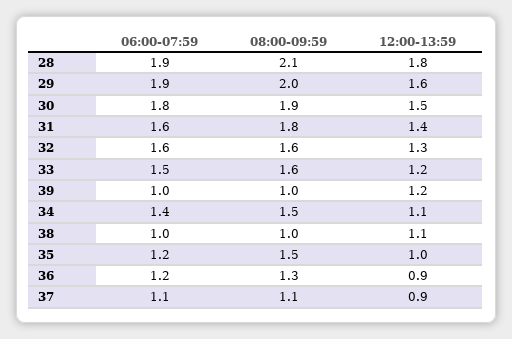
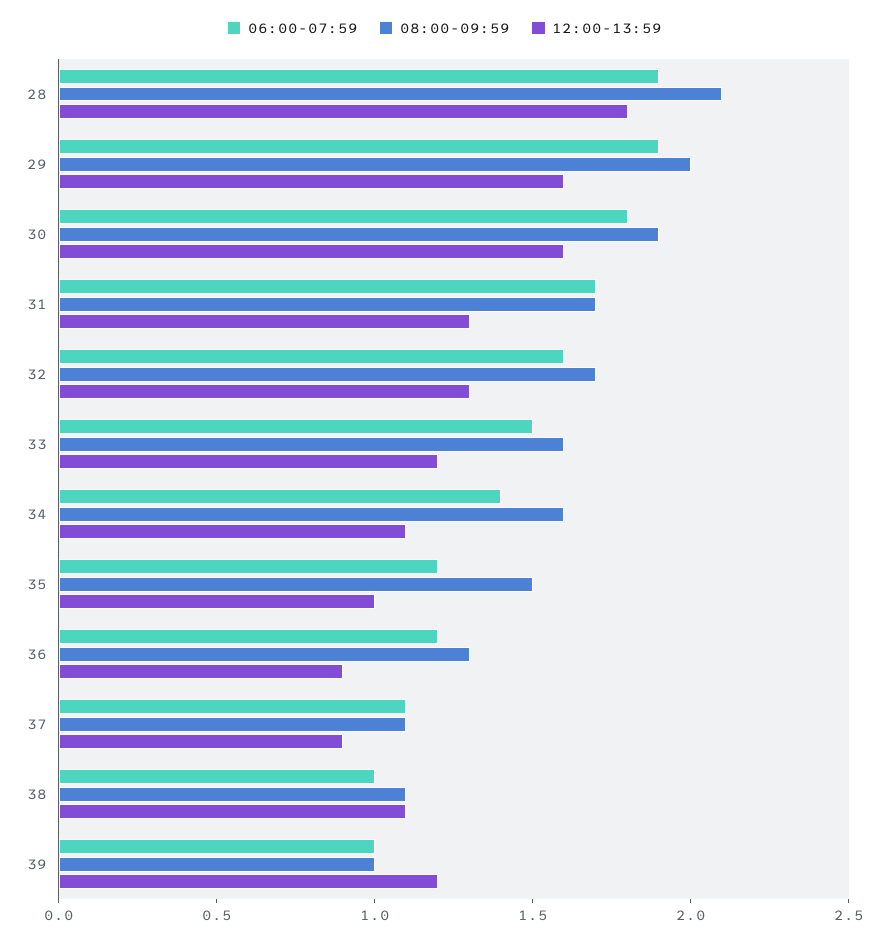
12:00-13:59, 30: 1.5 -> 1.6
06:00-07:59, 31: 1.6 -> 1.7
08:00-09:59, 31: 1.8 -> 1.7
12:00-13:59, 31: 1.4 -> 1.3
08:00-09:59, 32: 1.6 -> 1.7
08:00-09:59, 34: 1.5 -> 1.6
08:00-09:59, 38: 1 -> 1.1

